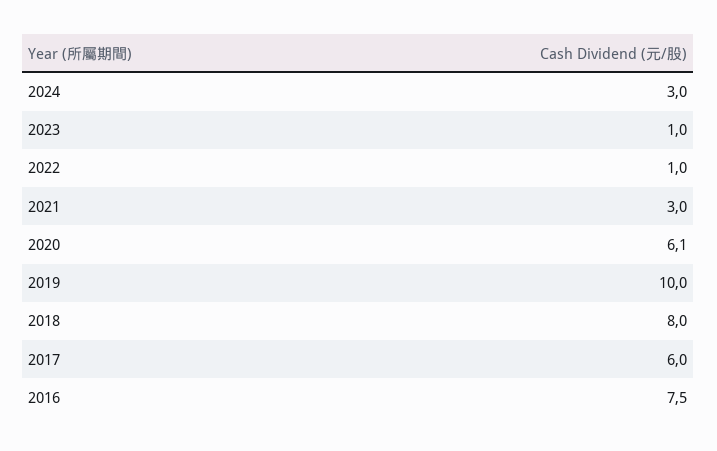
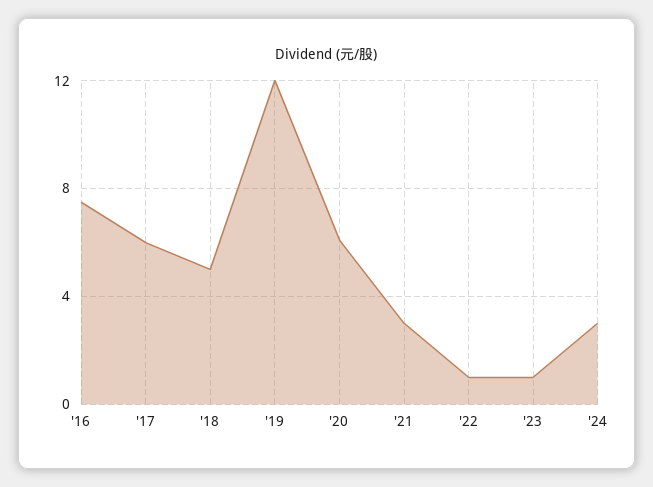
2019: 10 -> 12
2018: 8 -> 5

